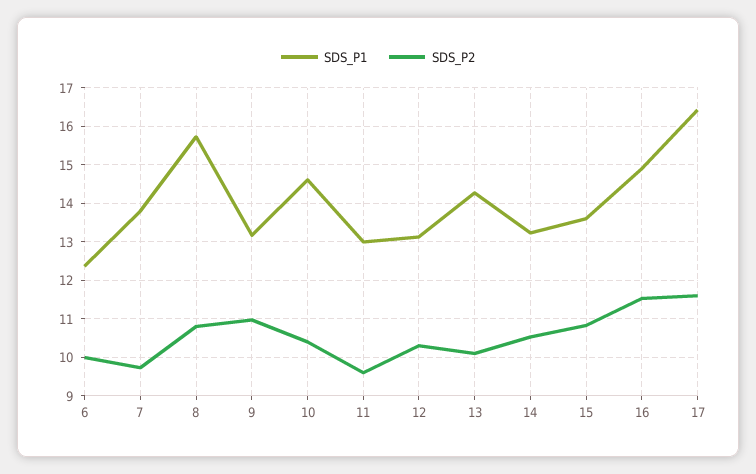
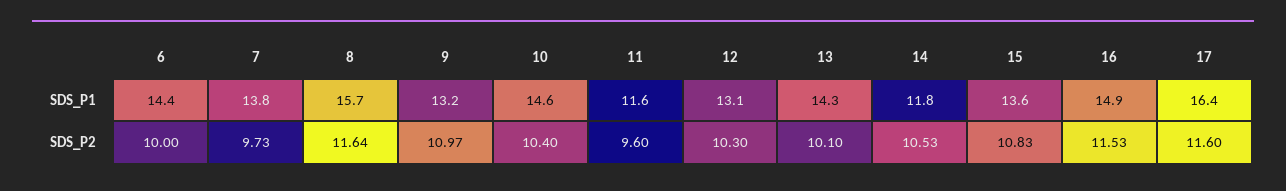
SDS_P1, 6: 12.4 -> 14.4
SDS_P2, 8: 10.8 -> 11.64
SDS_P1, 11: 13 -> 11.6
SDS_P1, 14: 13.2 -> 11.8

